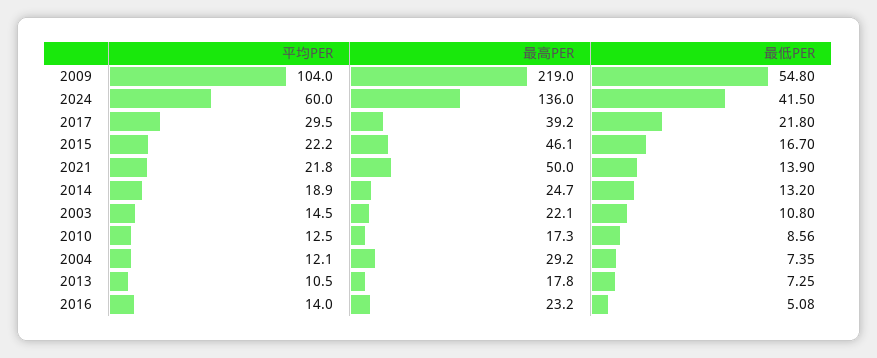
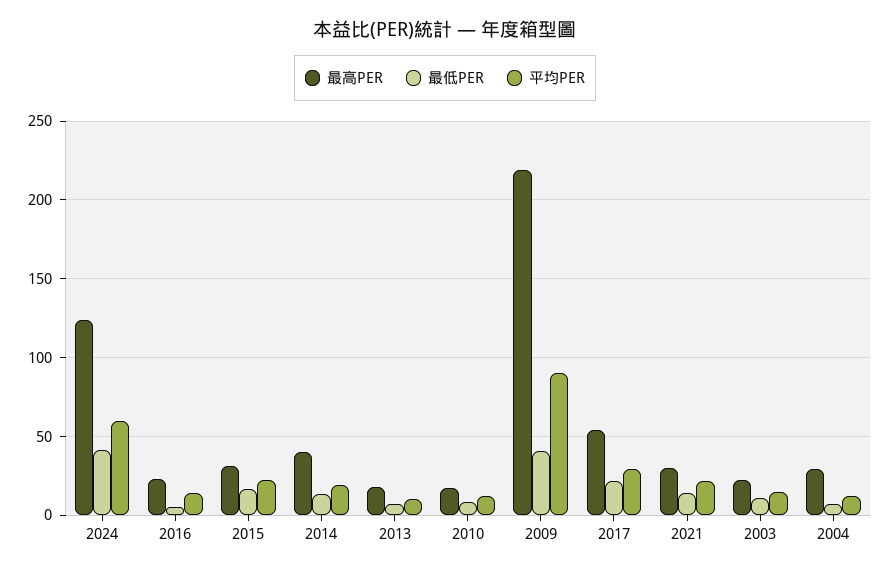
平均PER, 2009: 104 -> 90
最低PER, 2009: 54.8 -> 40
最高PER, 2024: 136 -> 125
最高PER, 2017: 39.2 -> 55
最高PER, 2015: 46.1 -> 30
最高PER, 2021: 50 -> 30
最高PER, 2014: 24.7 -> 40

